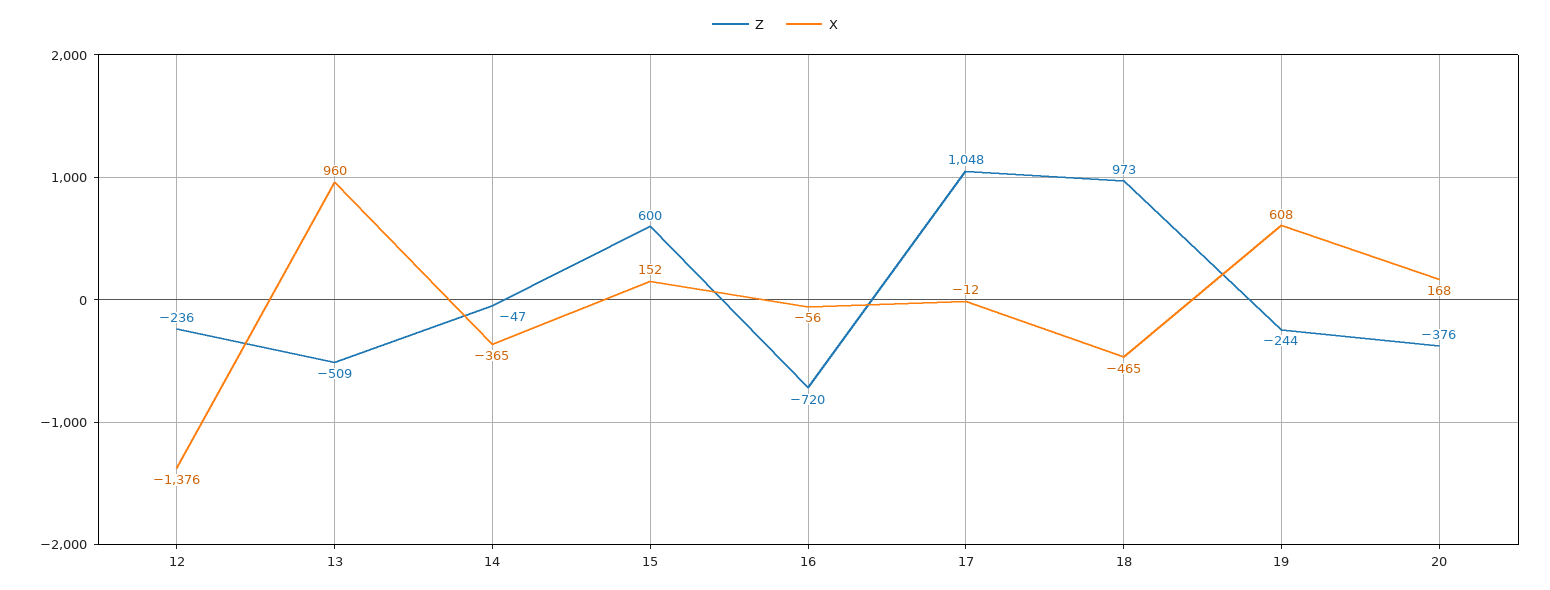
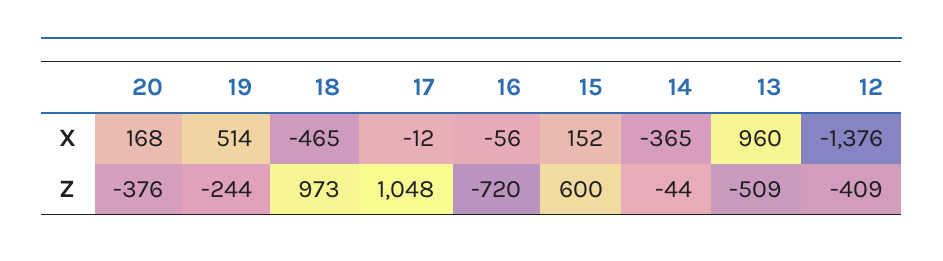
Z, 12: -236 -> -409
Z, 14: -47 -> -44
X, 19: 608 -> 514

